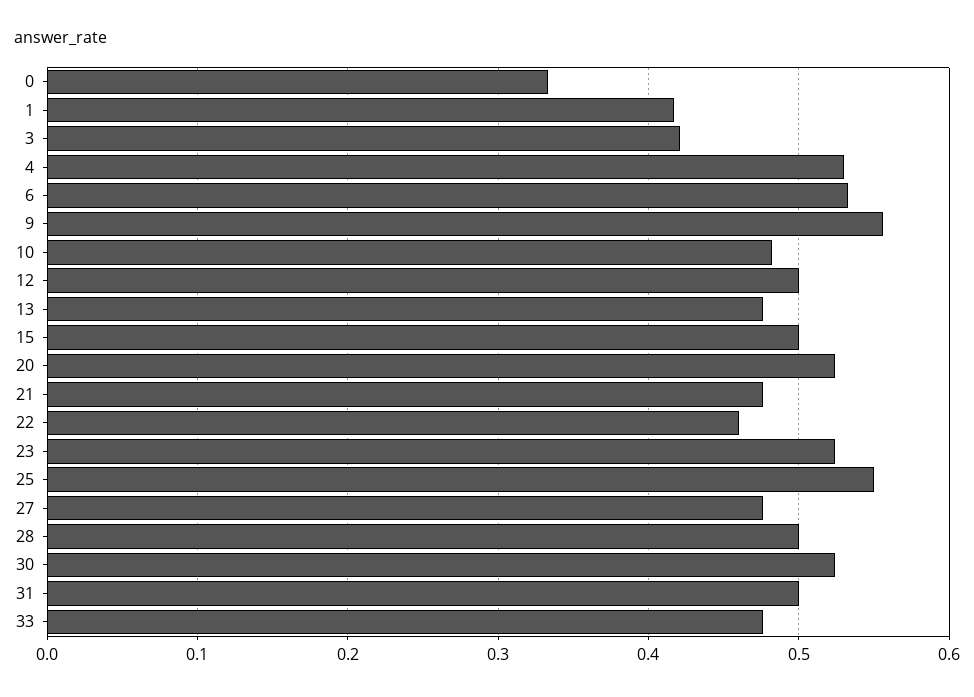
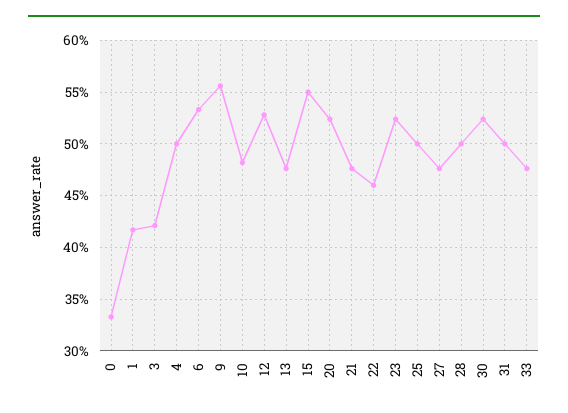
4: 0.53 -> 0.5
12: 0.5 -> 0.53
15: 0.5 -> 0.55
25: 0.55 -> 0.5

